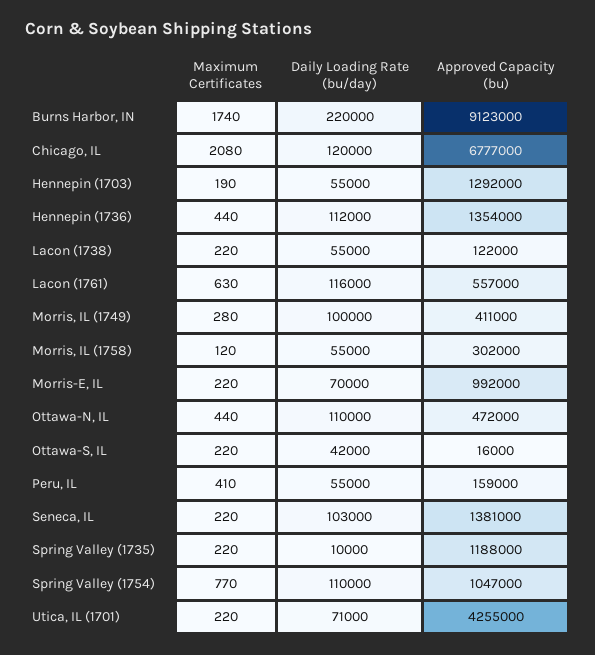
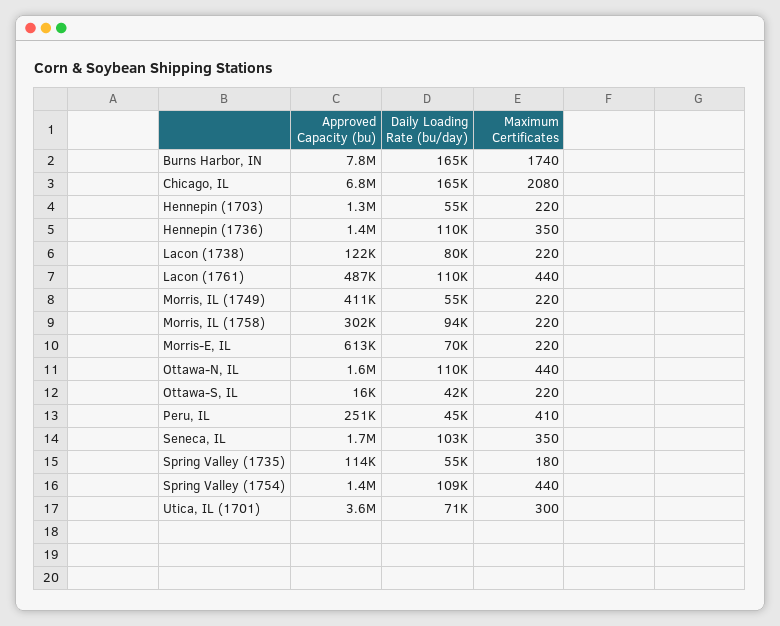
Daily Loading Rate (bu/day), Burns Harbor, IN: 220000 -> 165000
Approved Capacity (bu), Burns Harbor, IN: 9123000 -> 7800000
Daily Loading Rate (bu/day), Chicago, IL: 120000 -> 165000
Maximum Certificates, Hennepin (1703): 190 -> 220
Maximum Certificates, Hennepin (1736): 440 -> 350
Daily Loading Rate (bu/day), Hennepin (1736): 112000 -> 110000
Daily Loading Rate (bu/day), Lacon (1738): 55000 -> 80000
Maximum Certificates, Lacon (1761): 630 -> 440
Daily Loading Rate (bu/day), Lacon (1761): 116000 -> 110000
Approved Capacity (bu), Lacon (1761): 557000 -> 487000
Maximum Certificates, Morris, IL (1749): 280 -> 220
Daily Loading Rate (bu/day), Morris, IL (1749): 100000 -> 55000
Maximum Certificates, Morris, IL (1758): 120 -> 220
Daily Loading Rate (bu/day), Morris, IL (1758): 55000 -> 94000
Approved Capacity (bu), Morris-E, IL: 992000 -> 613000
Approved Capacity (bu), Ottawa-N, IL: 472000 -> 1600000
Daily Loading Rate (bu/day), Peru, IL: 55000 -> 45000
Approved Capacity (bu), Peru, IL: 159000 -> 251000
Maximum Certificates, Seneca, IL: 220 -> 350
Approved Capacity (bu), Seneca, IL: 1381000 -> 1700000
Maximum Certificates, Spring Valley (1735): 220 -> 180
Daily Loading Rate (bu/day), Spring Valley (1735): 10000 -> 55000
Approved Capacity (bu), Spring Valley (1735): 1188000 -> 114000
Maximum Certificates, Spring Valley (1754): 770 -> 440
Daily Loading Rate (bu/day), Spring Valley (1754): 110000 -> 109000
Approved Capacity (bu), Spring Valley (1754): 1047000 -> 1400000
Maximum Certificates, Utica, IL (1701): 220 -> 300
Approved Capacity (bu), Utica, IL (1701): 4255000 -> 3600000

